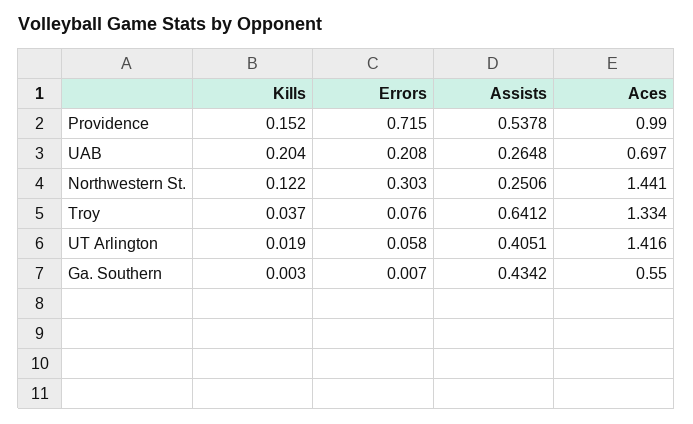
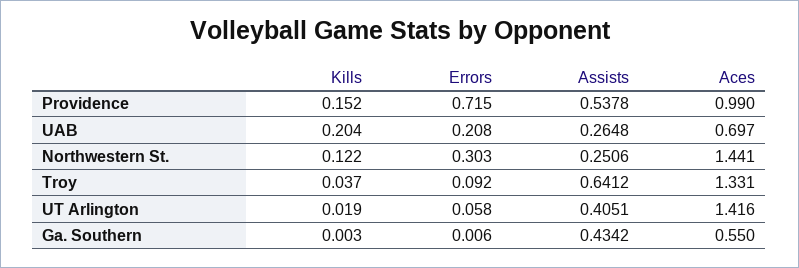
Errors, Troy: 0.076 -> 0.092
Aces, Troy: 1.334 -> 1.331
Errors, Ga. Southern: 0.007 -> 0.006

